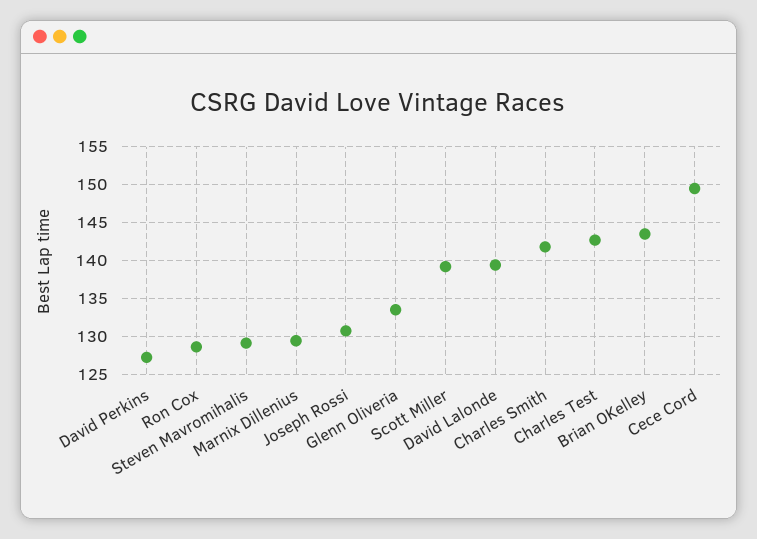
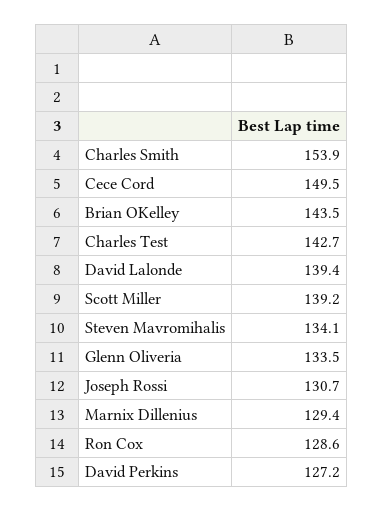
Steven Mavromihalis: 129 -> 134.1
Charles Smith: 142 -> 153.9

